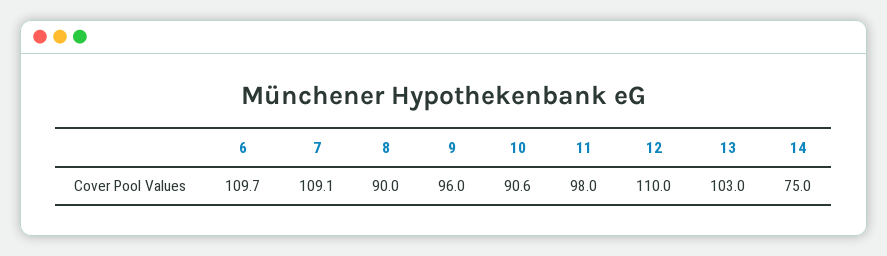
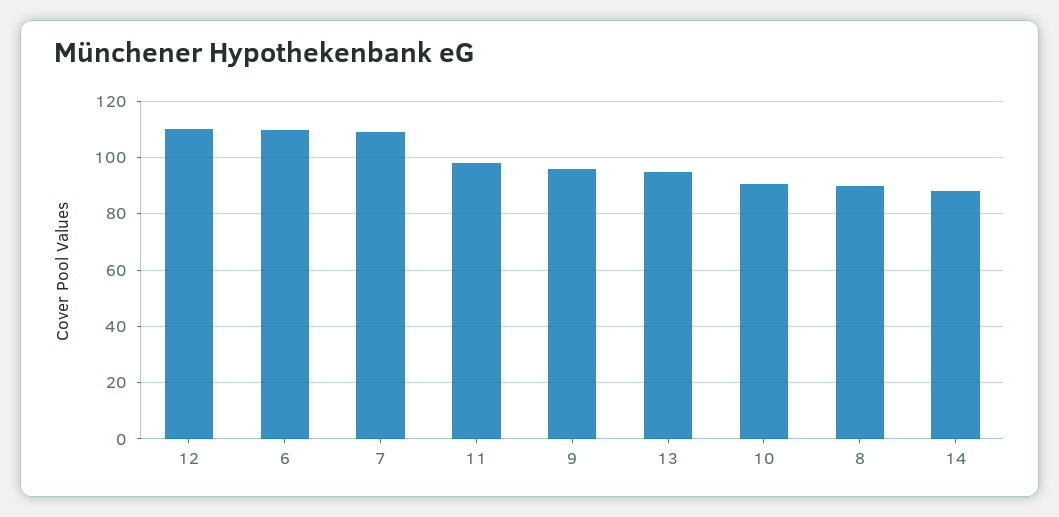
13: 103 -> 95
14: 75 -> 87.5

